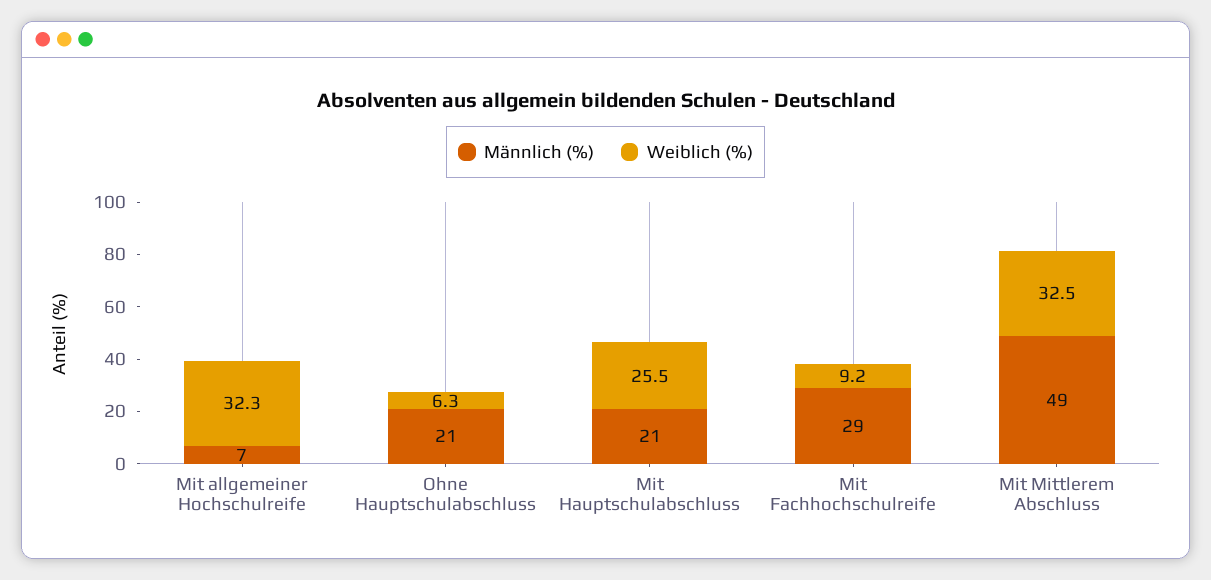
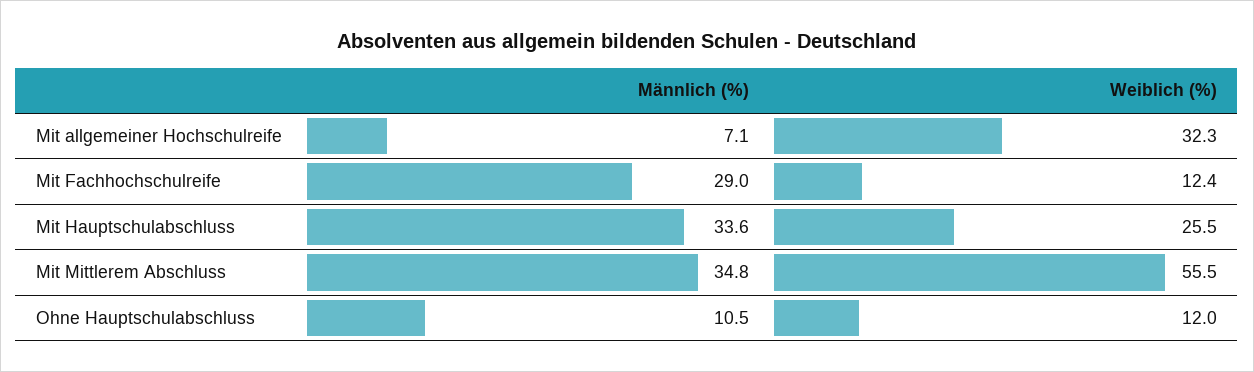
Männlich (%), Ohne Hauptschulabschluss: 21 -> 10.5
Weiblich (%), Ohne Hauptschulabschluss: 6.3 -> 12
Männlich (%), Mit Hauptschulabschluss: 21 -> 33.6
Weiblich (%), Mit Fachhochschulreife: 9.2 -> 12.4
Männlich (%), Mit Mittlerem Abschluss: 49 -> 34.8
Weiblich (%), Mit Mittlerem Abschluss: 32.5 -> 55.5

